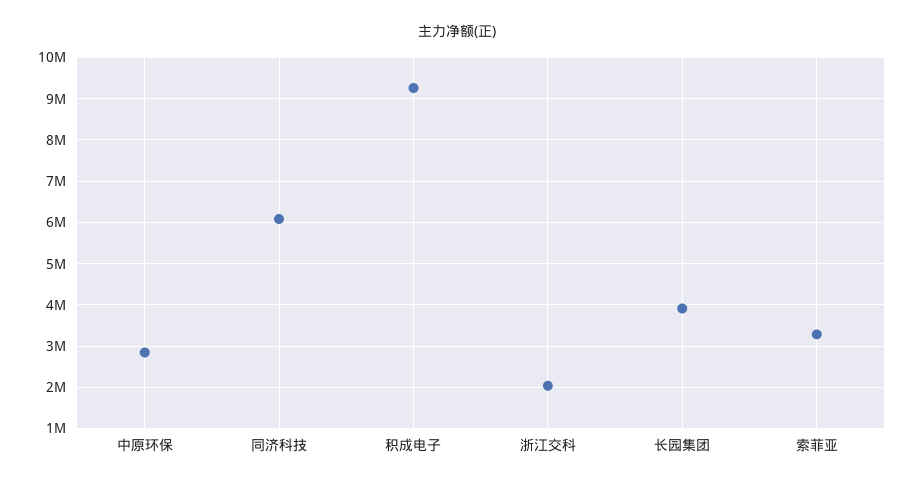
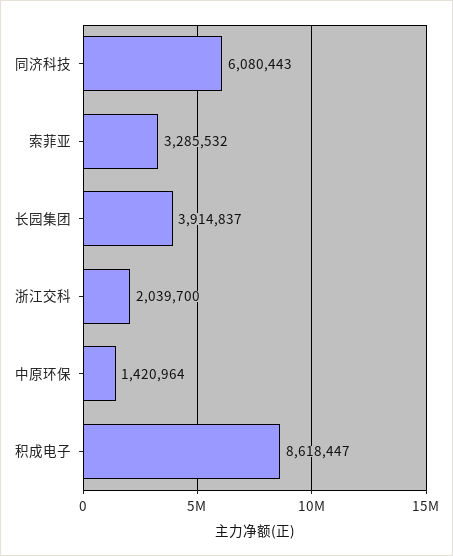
中原环保: 2800000 -> 1420964
积成电子: 9200000 -> 8618447

